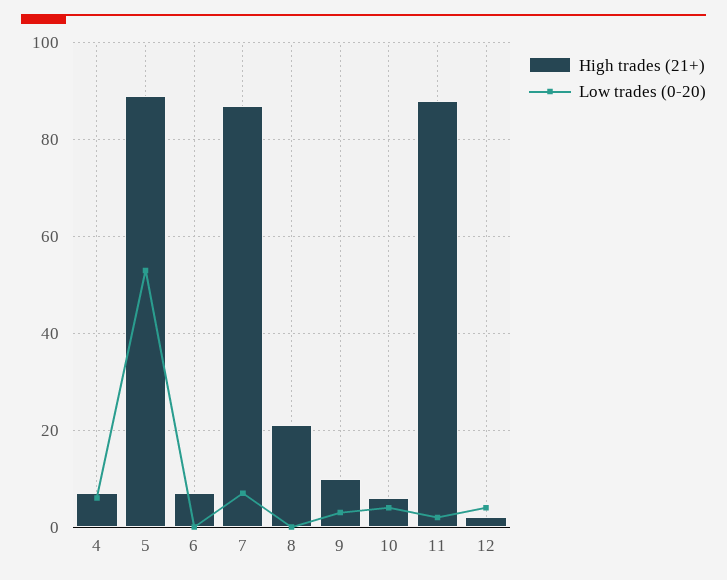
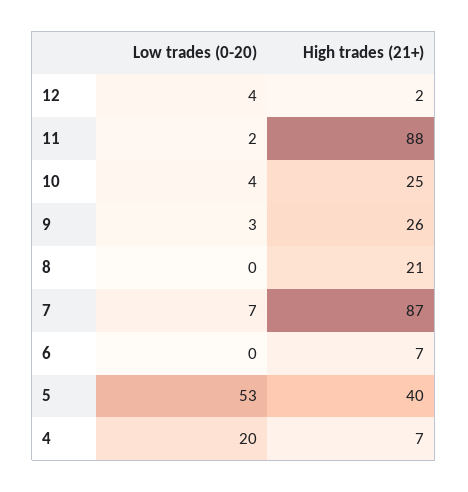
Low trades (0-20), 4: 5 -> 20
High trades (21+), 5: 90 -> 40
High trades (21+), 9: 10 -> 26
High trades (21+), 10: 5 -> 25

